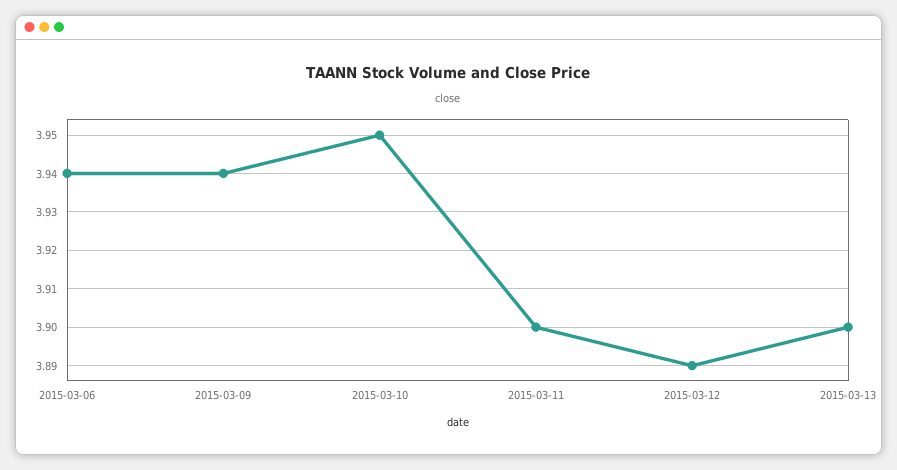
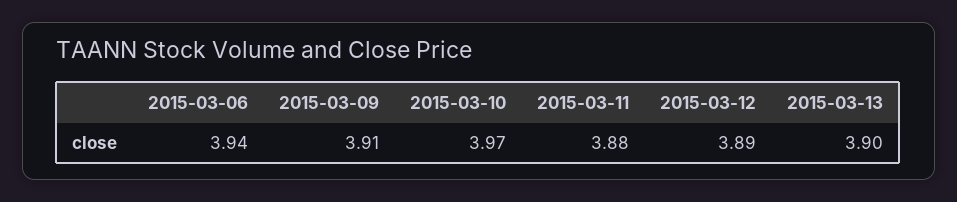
2015-03-09: 3.94 -> 3.91
2015-03-10: 3.95 -> 3.97
2015-03-11: 3.9 -> 3.88

